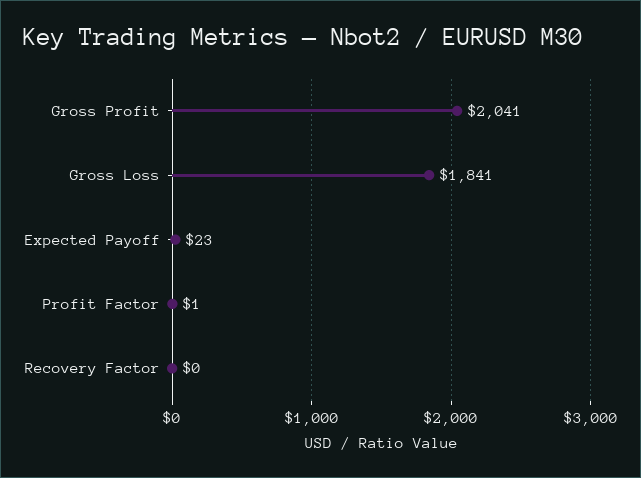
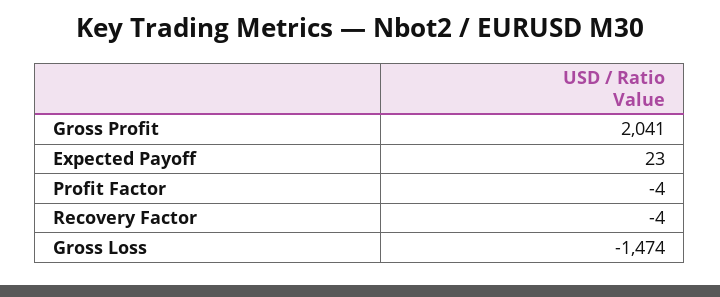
Gross Loss: 1841 -> -1474
Profit Factor: 1 -> -4
Recovery Factor: 0 -> -4

